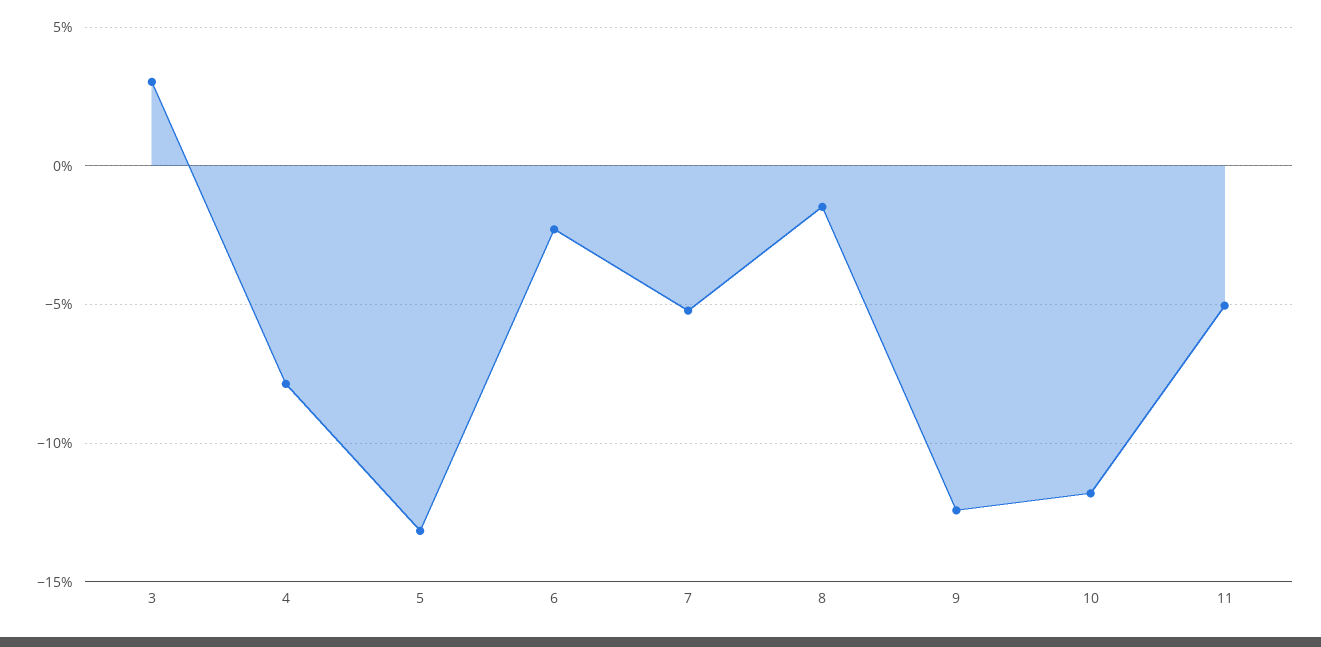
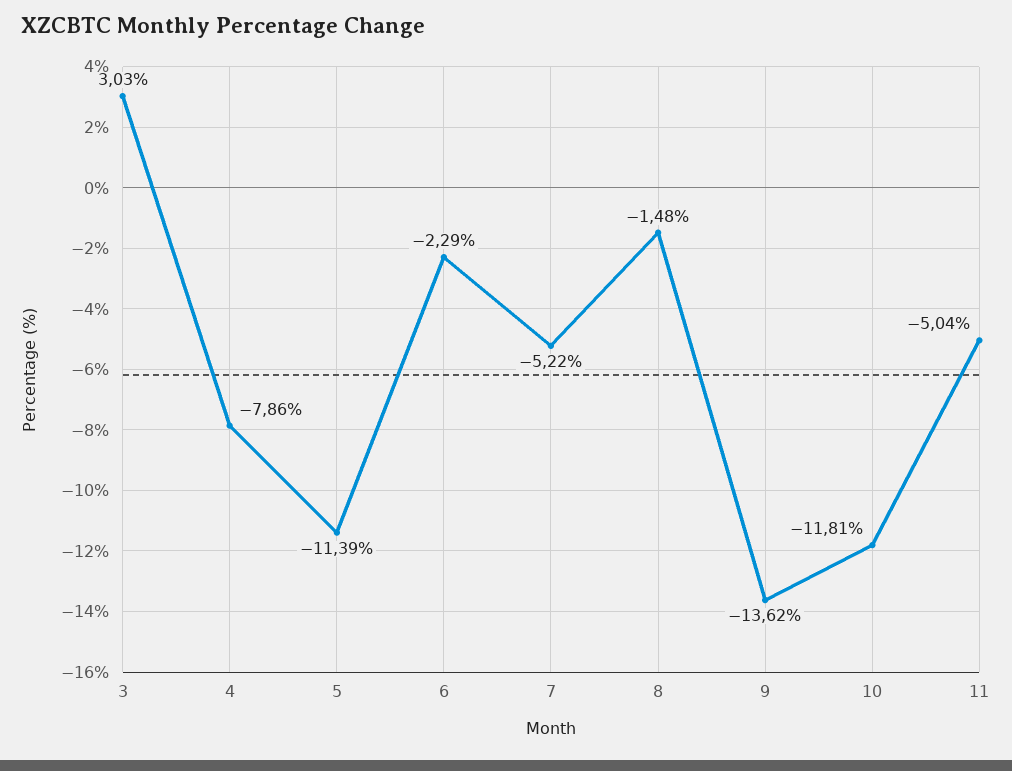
5: -13 -> -11.39
9: -12.5 -> -13.62

